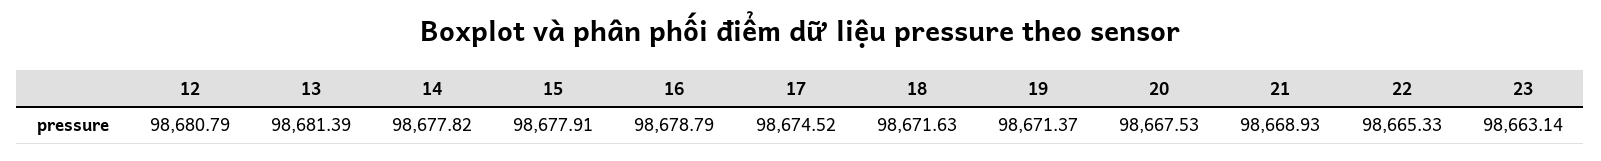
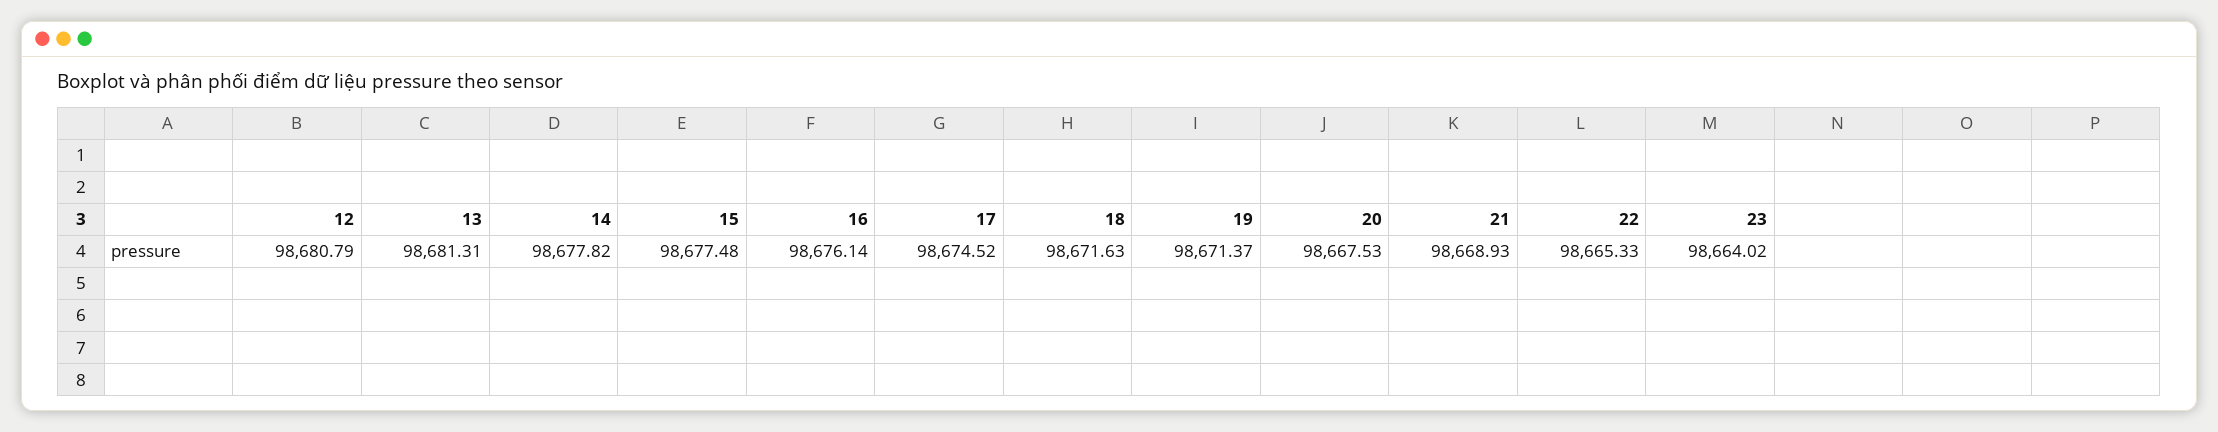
13: 98681.39 -> 98681.31
15: 98677.91 -> 98677.48
16: 98678.79 -> 98676.14
23: 98663.14 -> 98664.02

